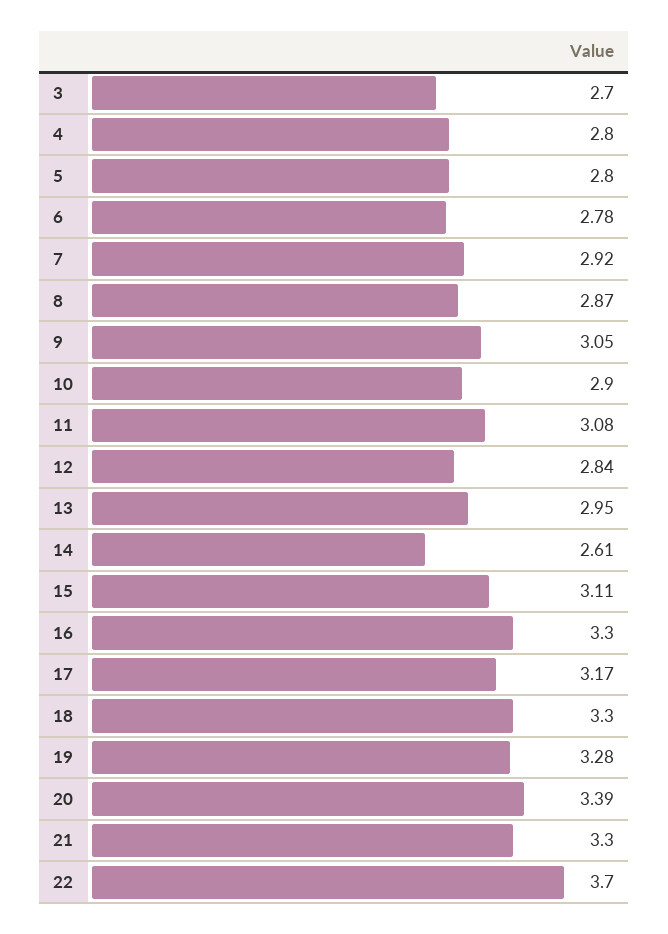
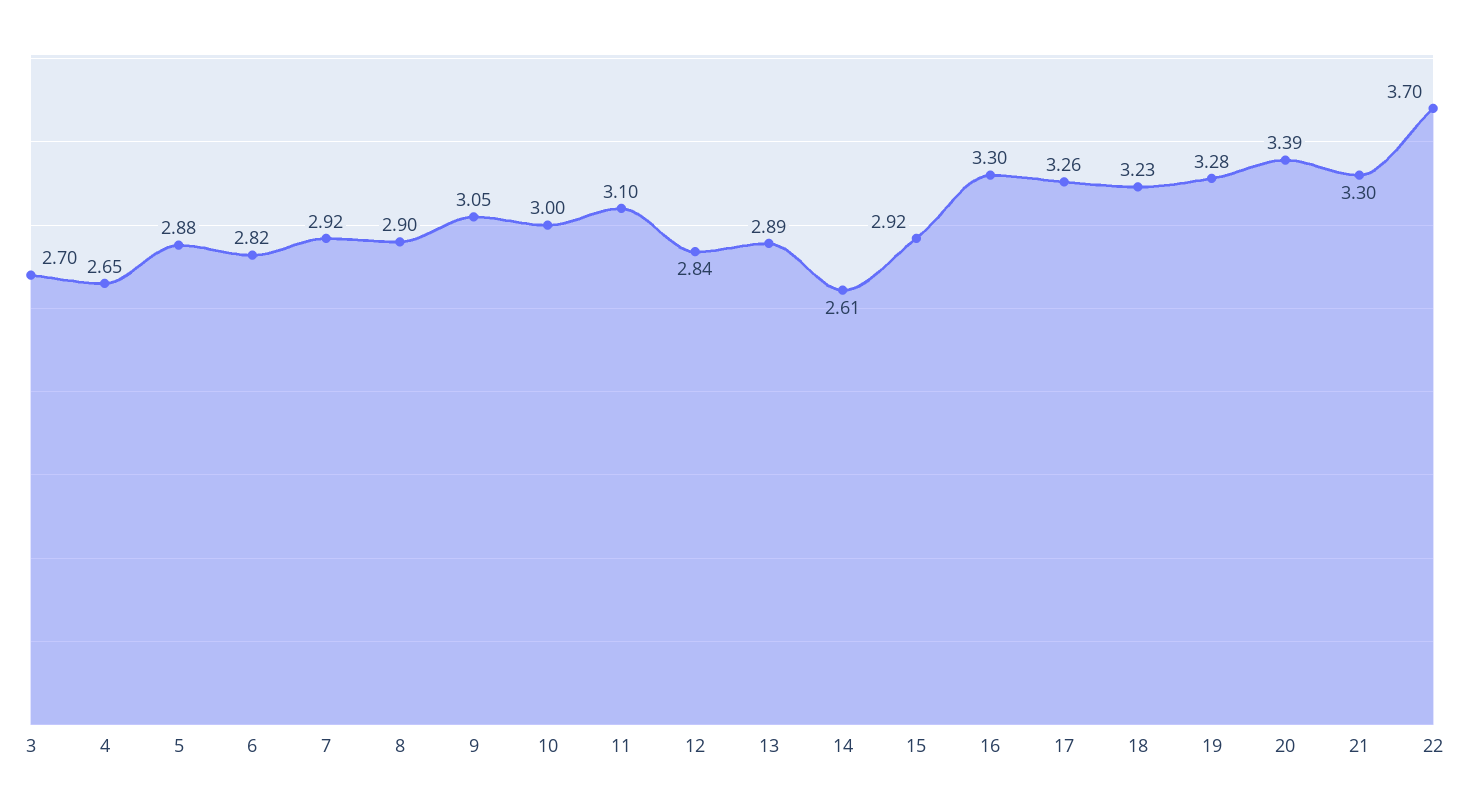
4: 2.8 -> 2.65
5: 2.8 -> 2.88
6: 2.78 -> 2.82
8: 2.87 -> 2.9
10: 2.9 -> 3
11: 3.08 -> 3.1
13: 2.95 -> 2.89
15: 3.11 -> 2.92
17: 3.17 -> 3.26
18: 3.3 -> 3.23

